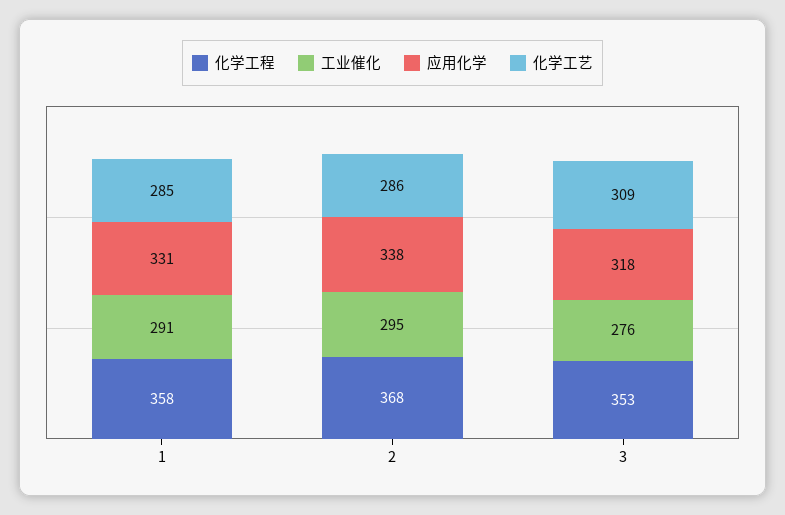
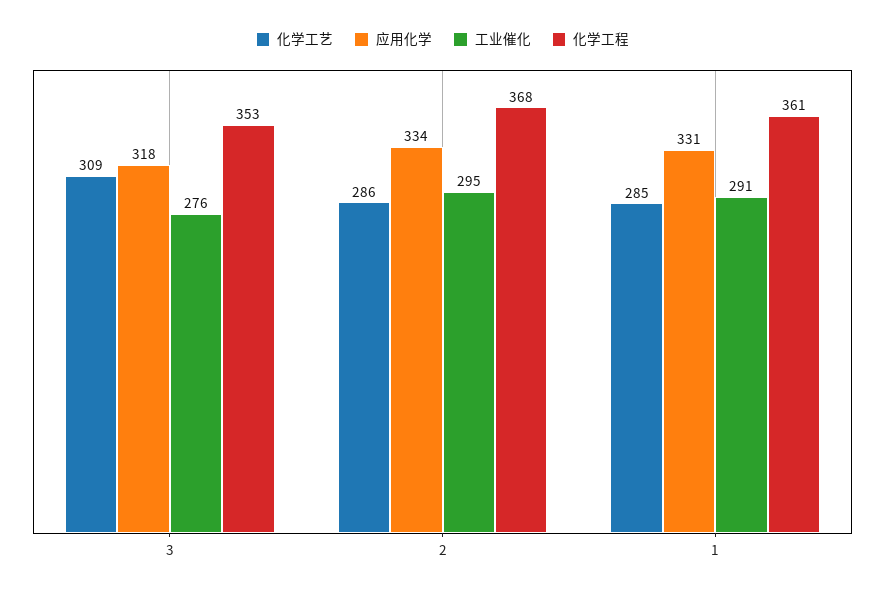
化学工程, 1: 358 -> 361
应用化学, 2: 338 -> 334

